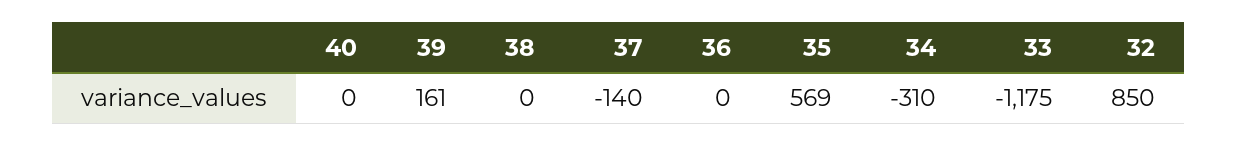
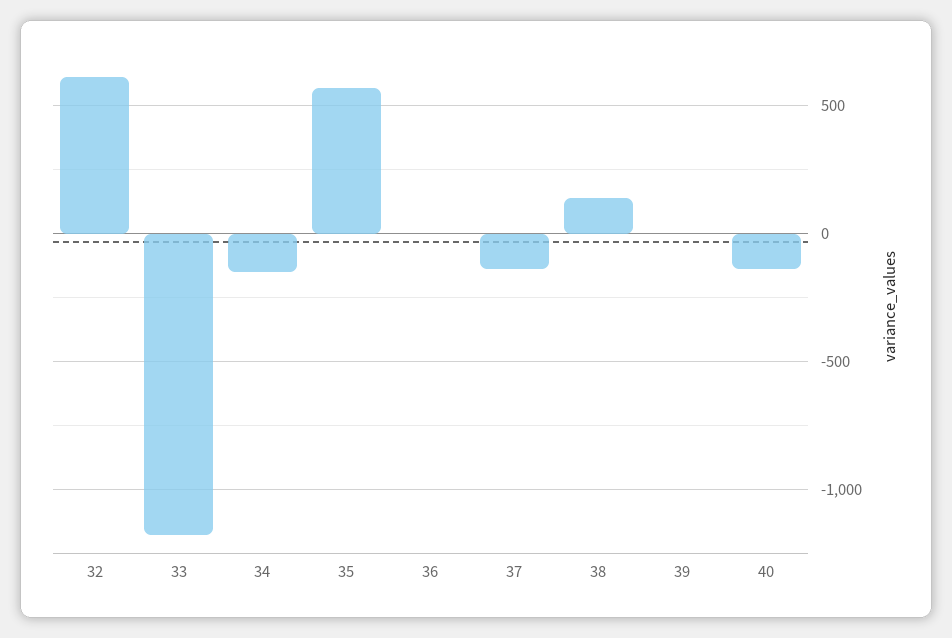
40: 0 -> -150
39: 161 -> 0
38: 0 -> 150
34: -310 -> -150
32: 850 -> 600

